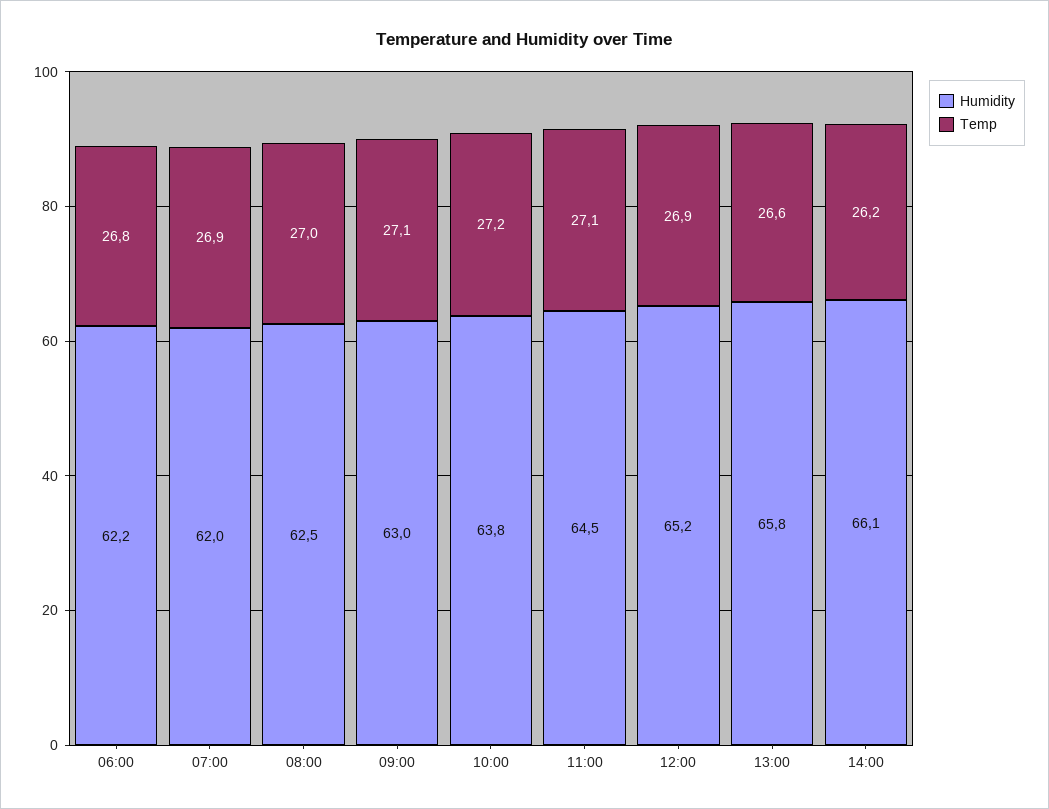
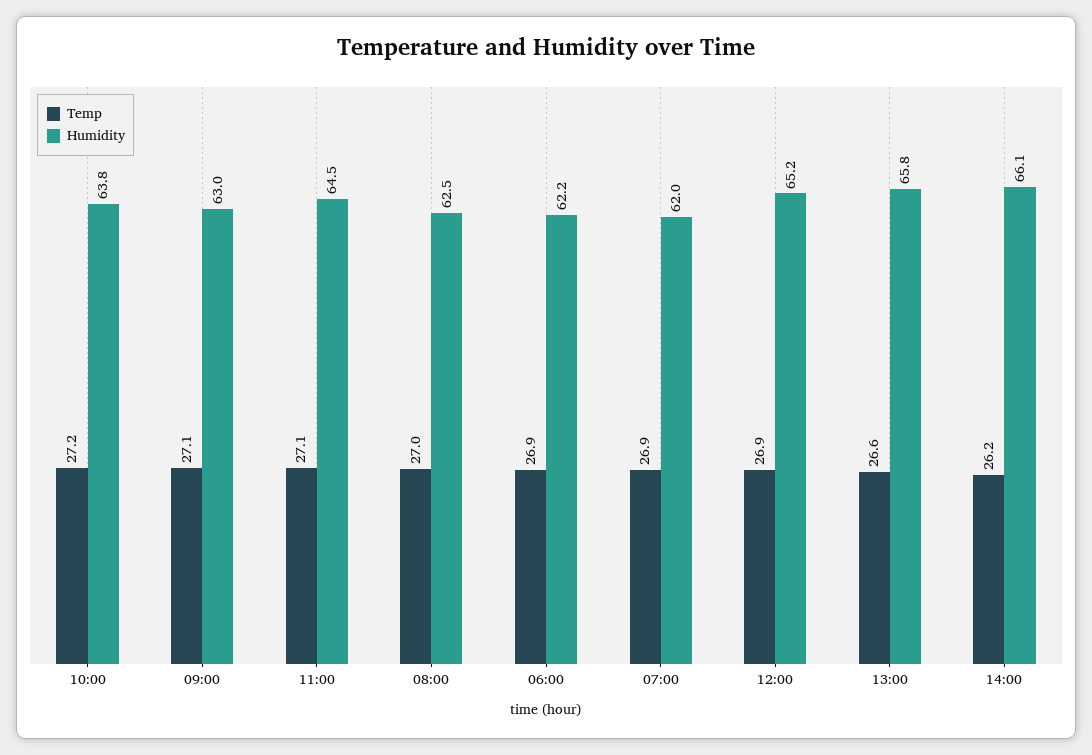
Temp, 06:00: 26.8 -> 26.9

